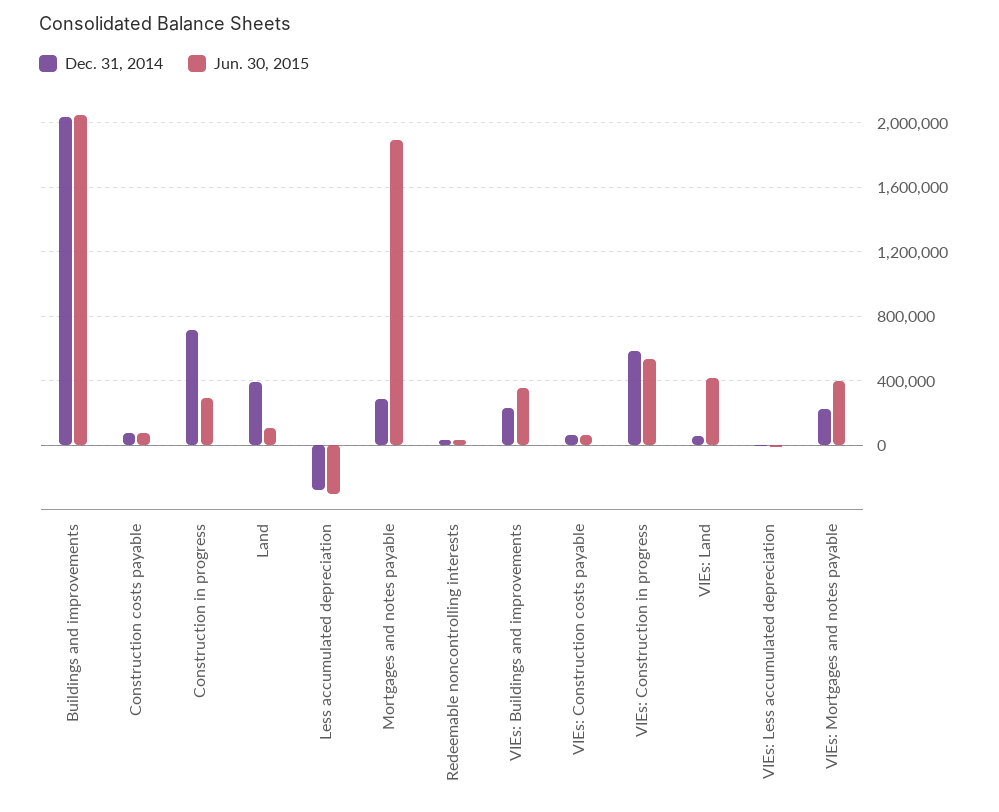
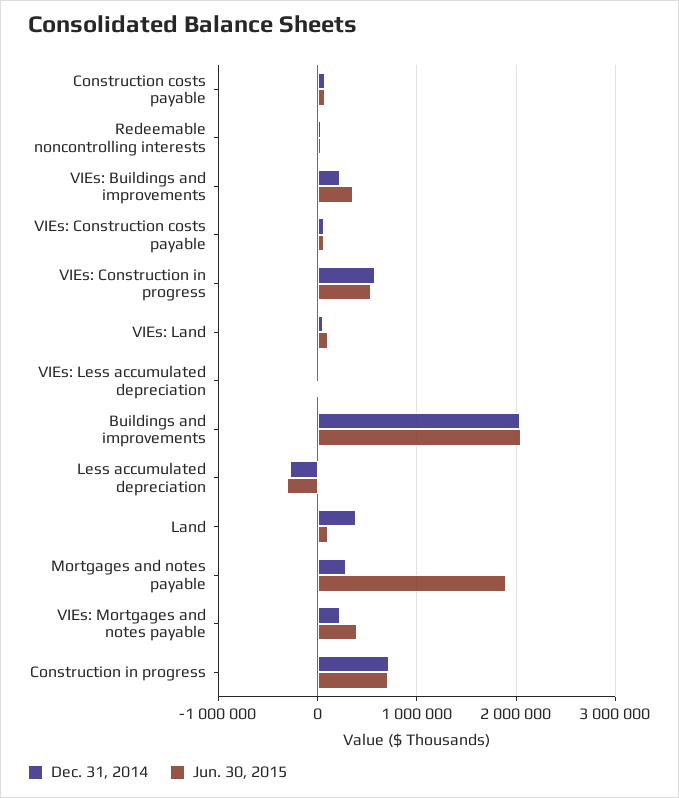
Jun. 30, 2015, Construction in progress: 300000 -> 700000
Jun. 30, 2015, VIEs: Land: 400000 -> 100000

